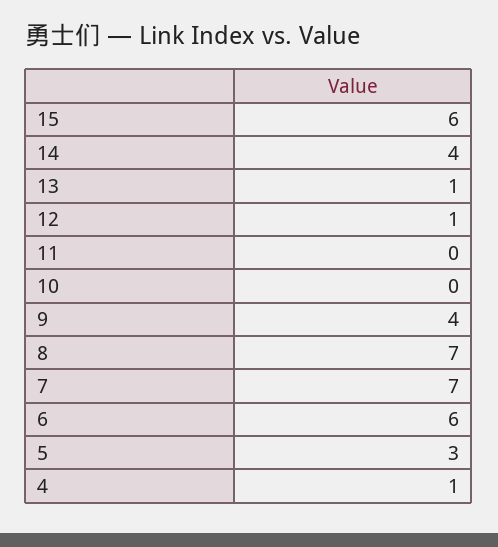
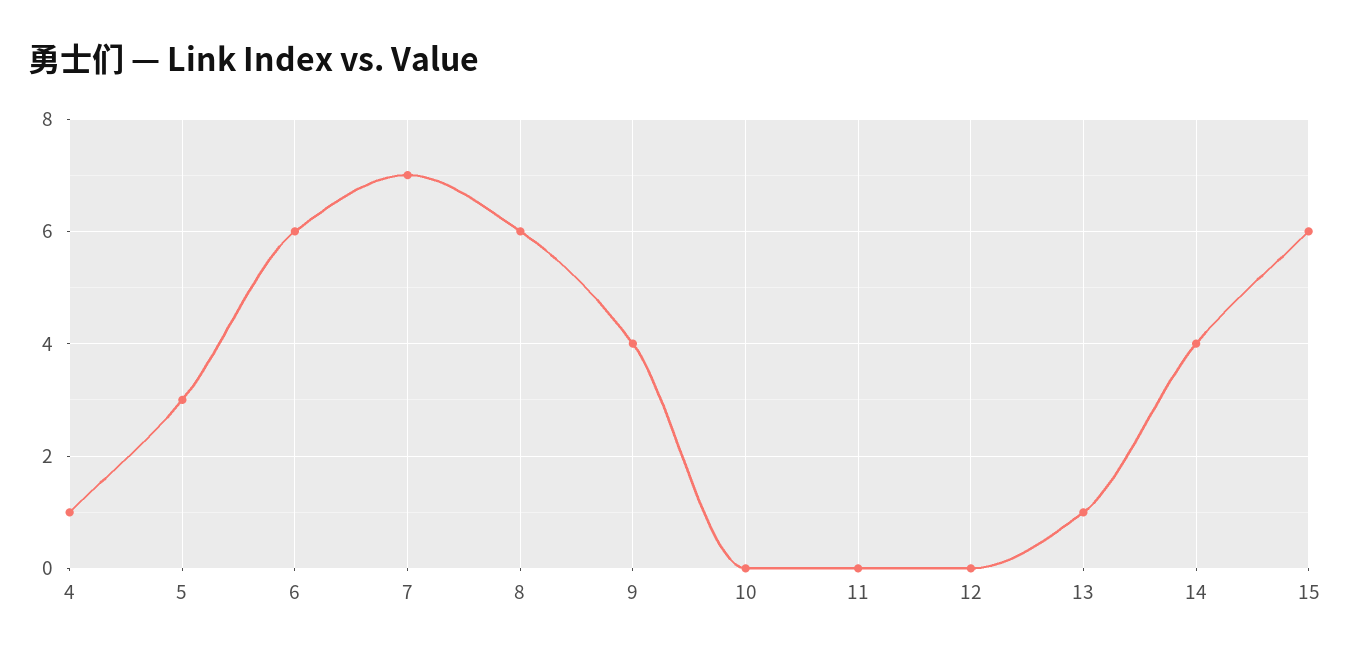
12: 1 -> 0
8: 7 -> 6

